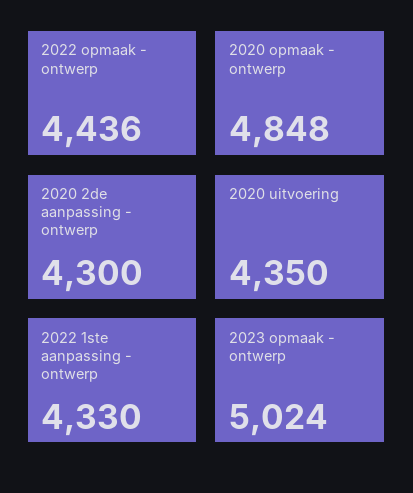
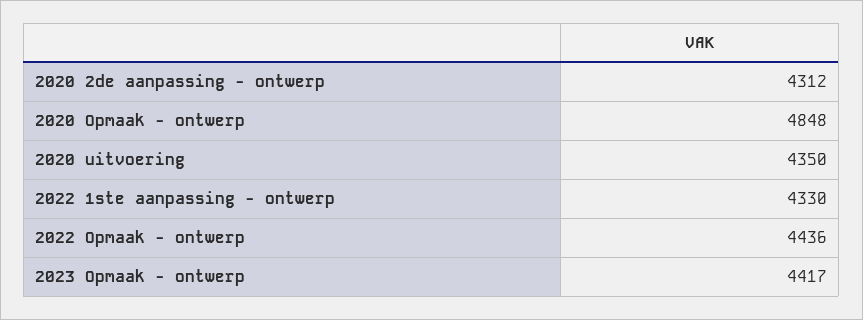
2020 2de aanpassing - ontwerp: 4300 -> 4312
2023 opmaak - ontwerp: 5024 -> 4417

